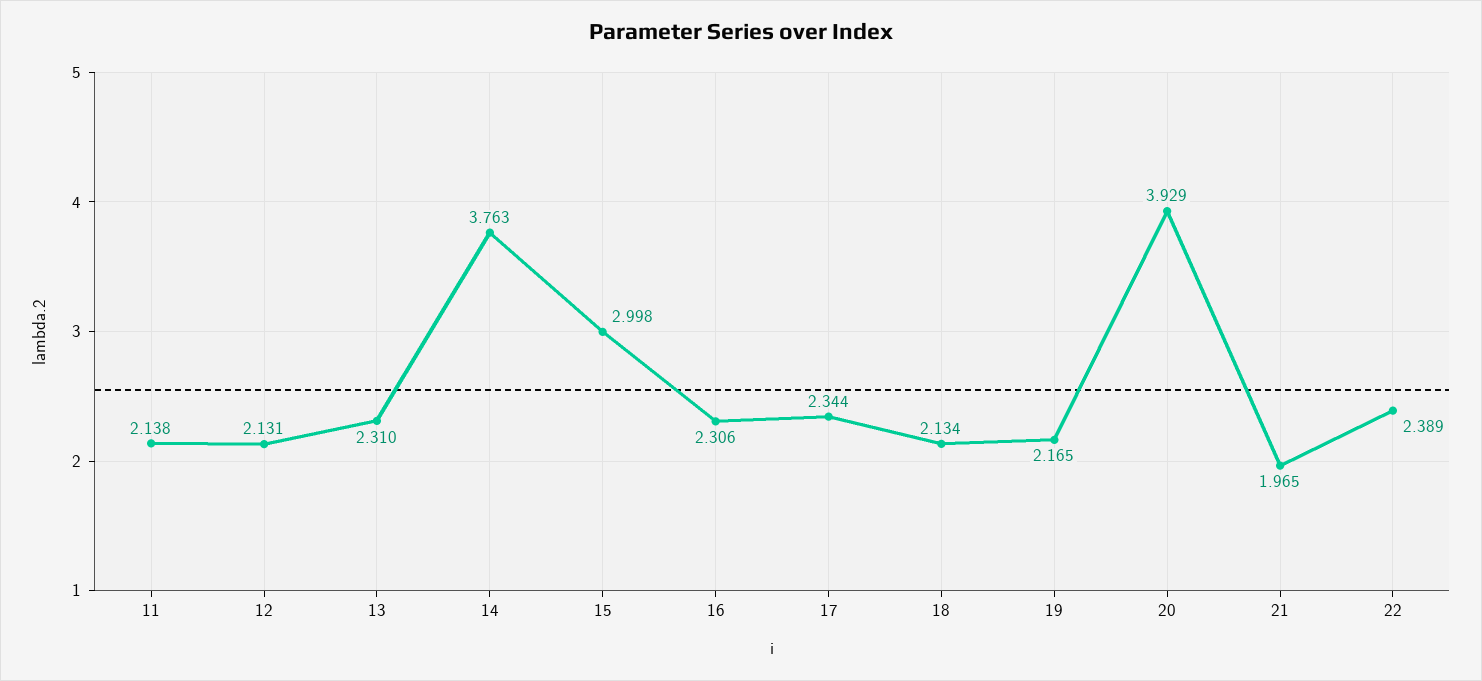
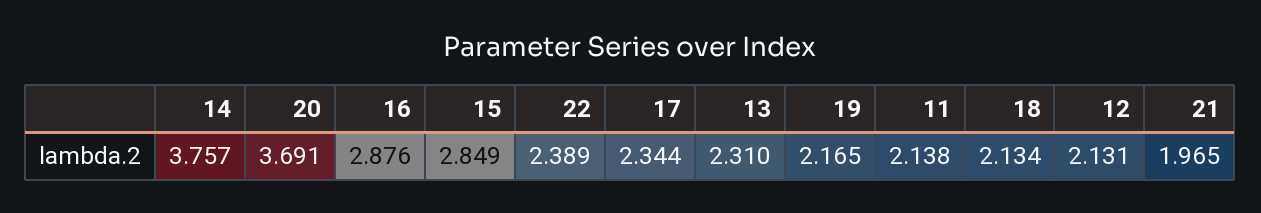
14: 3.763 -> 3.757
15: 2.998 -> 2.849
16: 2.306 -> 2.876
20: 3.929 -> 3.691

